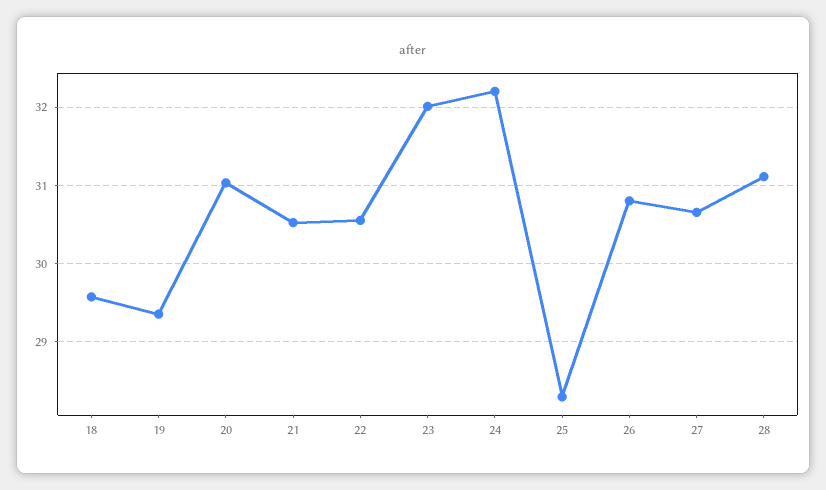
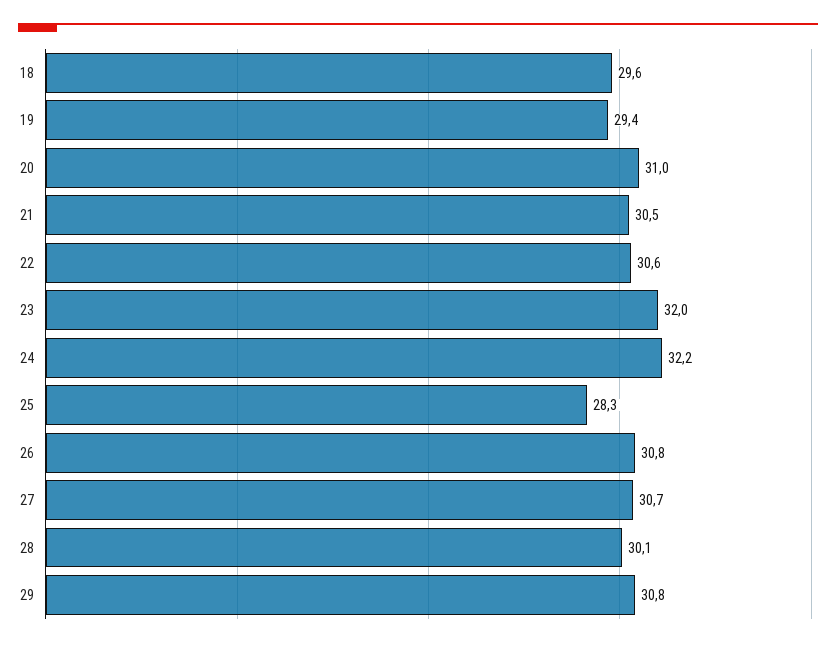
28: 31.1 -> 30.1
29: none -> 30.8

